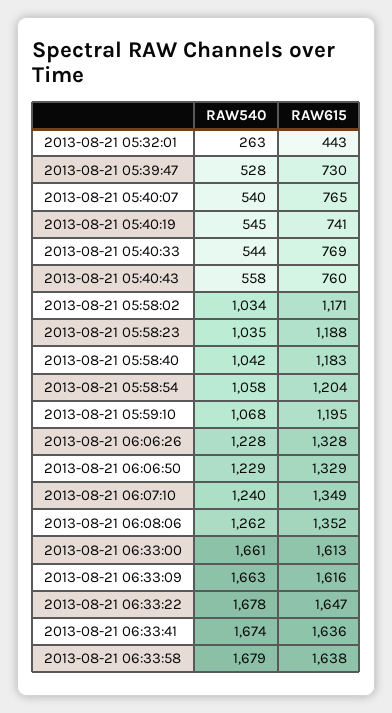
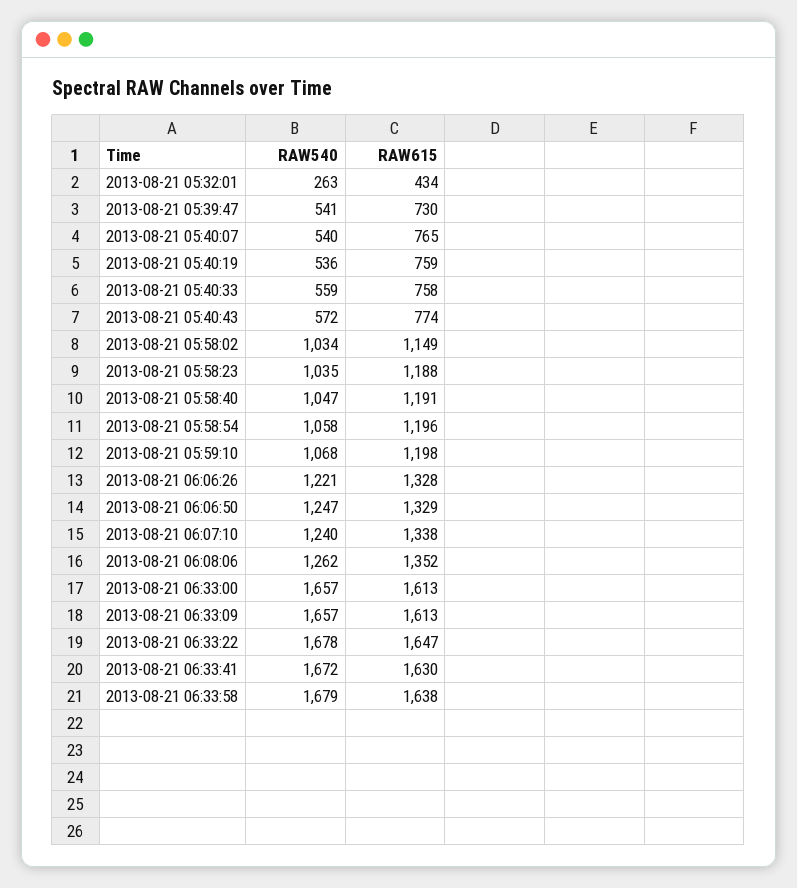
RAW615, 2013-08-21 05:32:01: 443 -> 434
RAW540, 2013-08-21 05:39:47: 528 -> 541
RAW540, 2013-08-21 05:40:19: 545 -> 536
RAW615, 2013-08-21 05:40:19: 741 -> 759
RAW540, 2013-08-21 05:40:33: 544 -> 559
RAW615, 2013-08-21 05:40:33: 769 -> 758
RAW540, 2013-08-21 05:40:43: 558 -> 572
RAW615, 2013-08-21 05:40:43: 760 -> 774
RAW615, 2013-08-21 05:58:02: 1171 -> 1149
RAW540, 2013-08-21 05:58:40: 1042 -> 1047
RAW615, 2013-08-21 05:58:40: 1183 -> 1191
RAW615, 2013-08-21 05:58:54: 1204 -> 1196
RAW615, 2013-08-21 05:59:10: 1195 -> 1198
RAW540, 2013-08-21 06:06:26: 1228 -> 1221
RAW540, 2013-08-21 06:06:50: 1229 -> 1247
RAW615, 2013-08-21 06:07:10: 1349 -> 1338
RAW540, 2013-08-21 06:33:00: 1661 -> 1657
RAW540, 2013-08-21 06:33:09: 1663 -> 1657
RAW615, 2013-08-21 06:33:09: 1616 -> 1613
RAW540, 2013-08-21 06:33:41: 1674 -> 1672
RAW615, 2013-08-21 06:33:41: 1636 -> 1630

